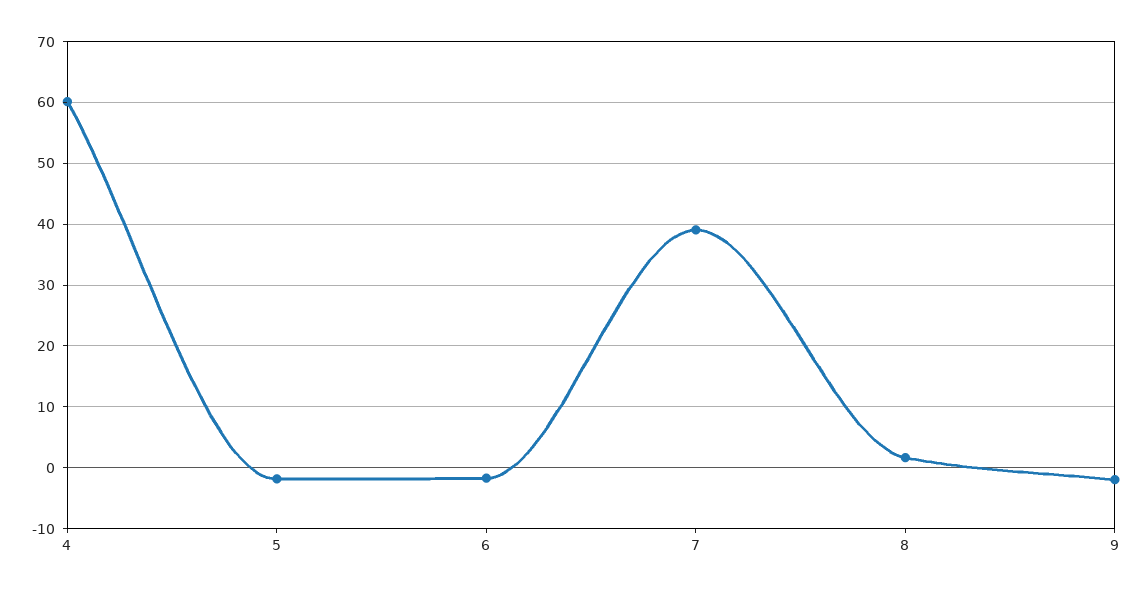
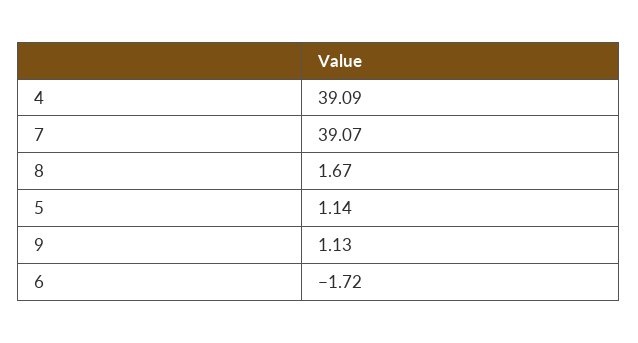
4: 60 -> 39.09
5: -2 -> 1.14
9: -2 -> 1.13

